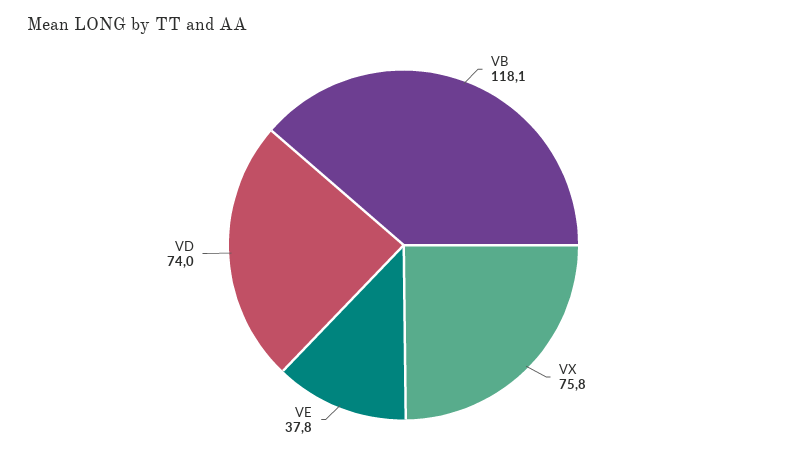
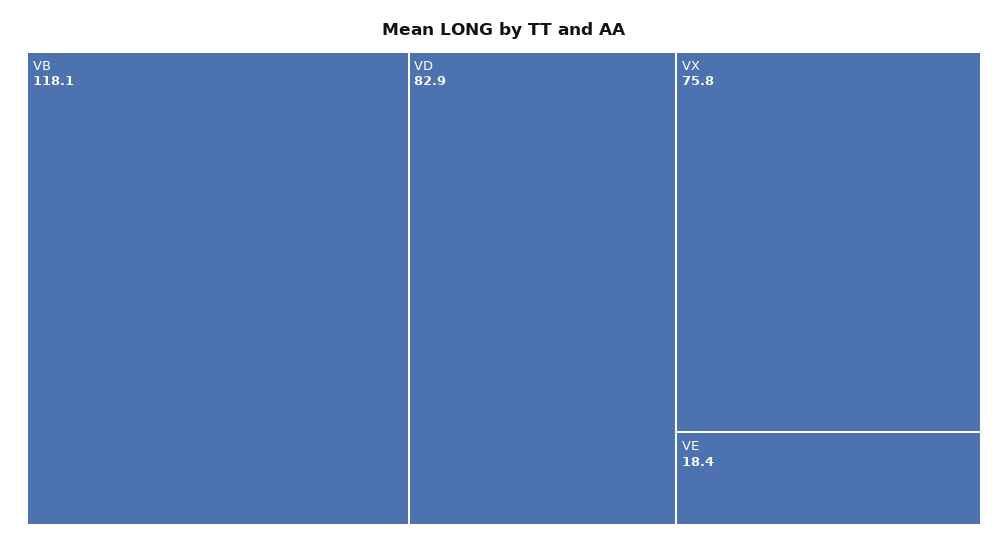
VE: 37.8 -> 18.4
VD: 74 -> 82.9

